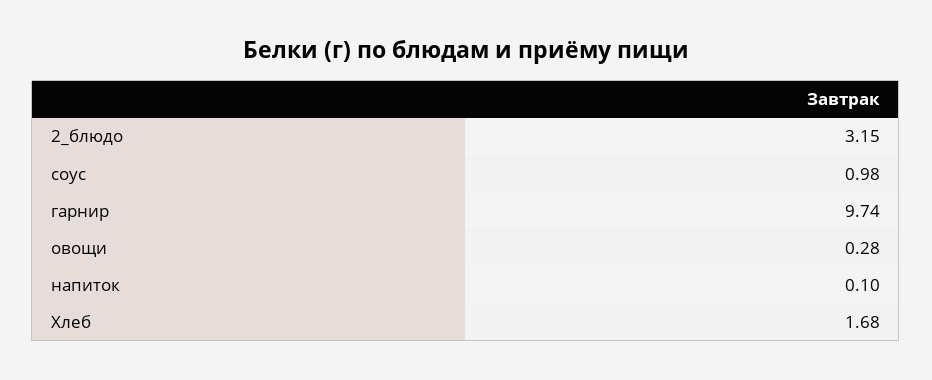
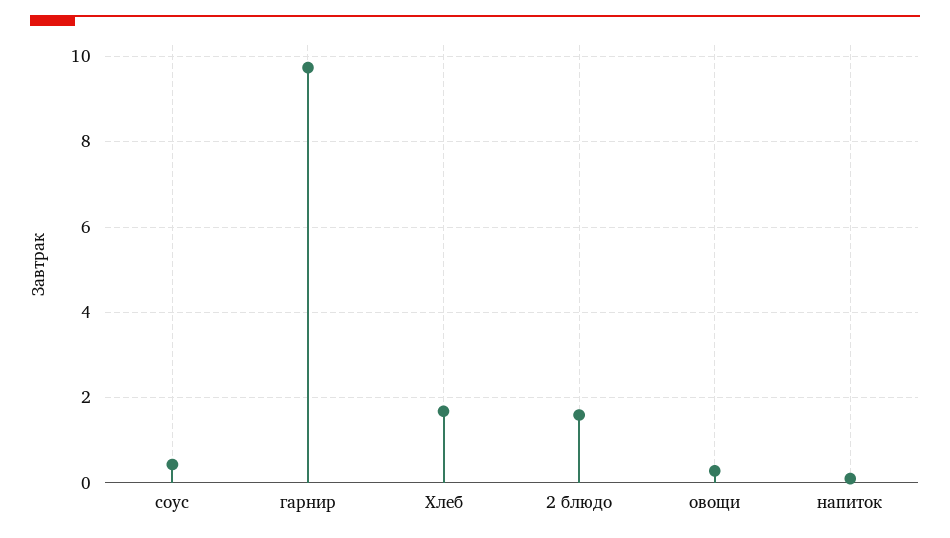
2_блюдо: 3.15 -> 1.6
соус: 0.98 -> 0.4

